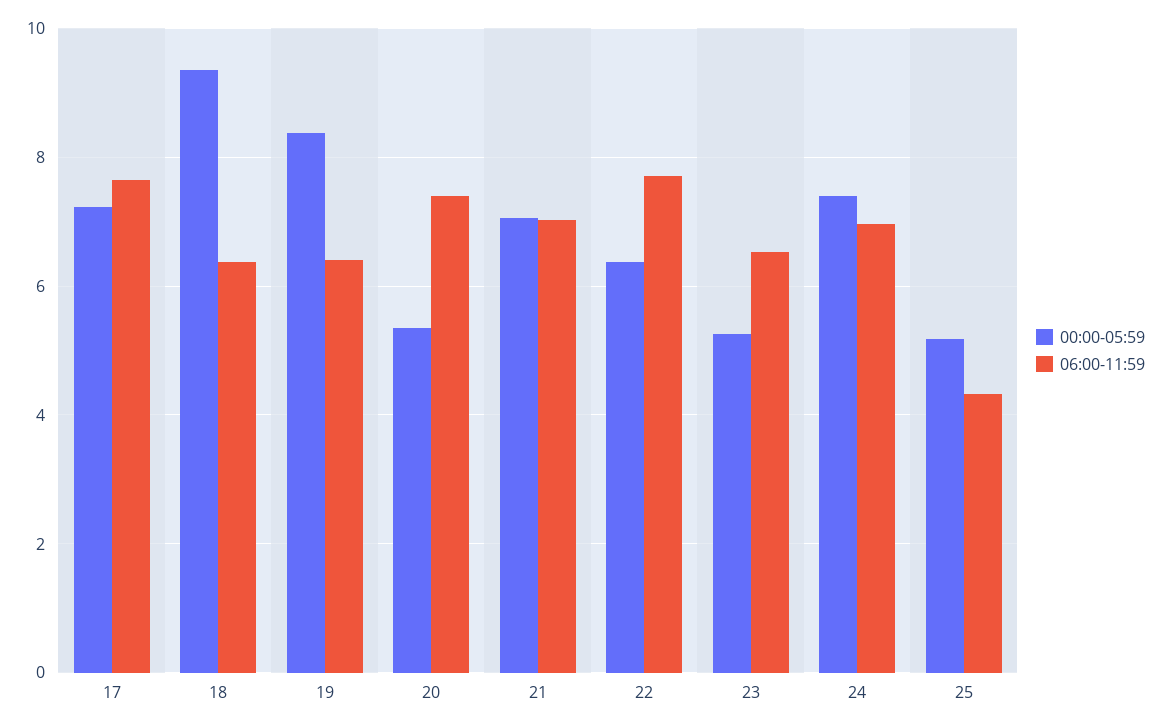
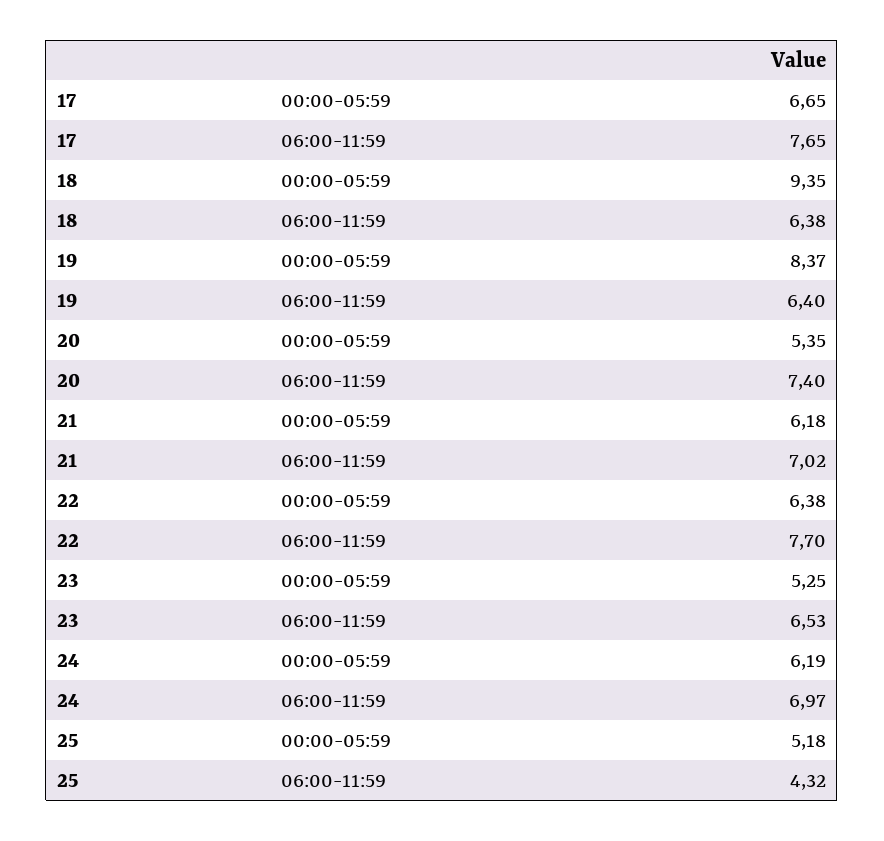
00:00-05:59, 17: 7.2 -> 6.65
00:00-05:59, 21: 7 -> 6.18
00:00-05:59, 24: 7.4 -> 6.19

